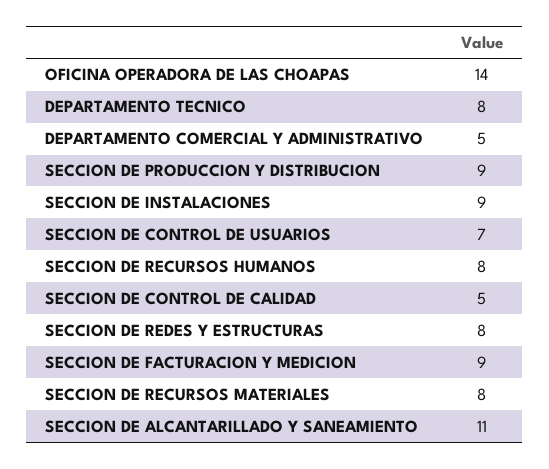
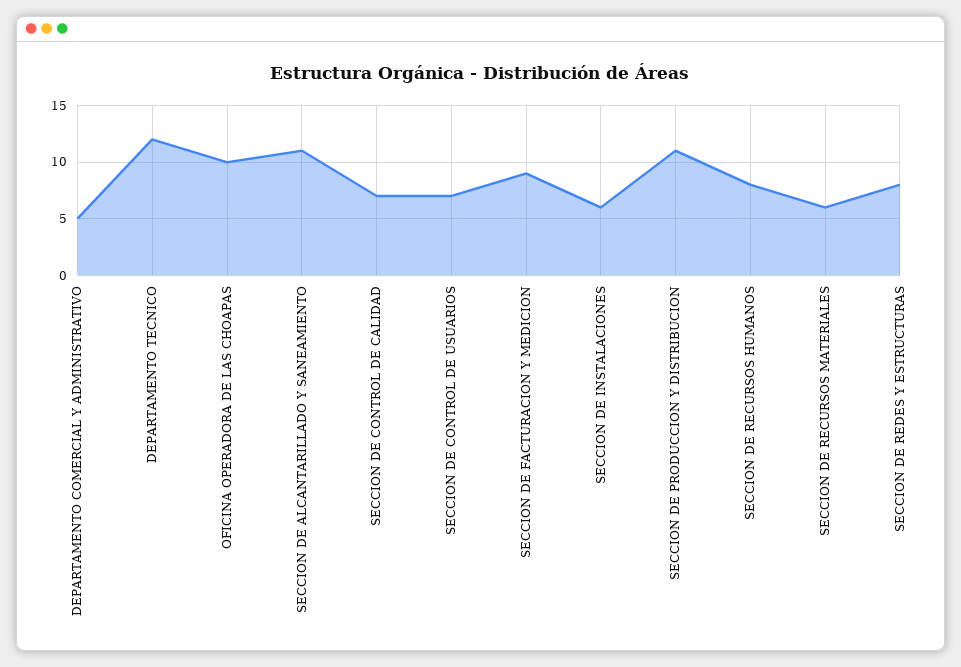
OFICINA OPERADORA DE LAS CHOAPAS: 14 -> 10
DEPARTAMENTO TECNICO: 8 -> 12
SECCION DE PRODUCCION Y DISTRIBUCION: 9 -> 11
SECCION DE INSTALACIONES: 9 -> 6
SECCION DE CONTROL DE CALIDAD: 5 -> 7
SECCION DE RECURSOS MATERIALES: 8 -> 6

